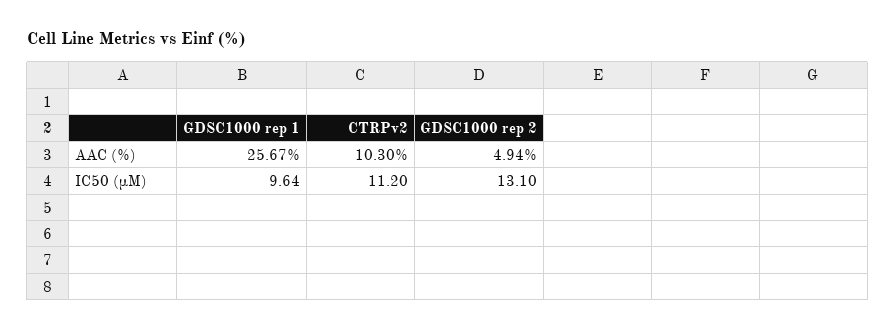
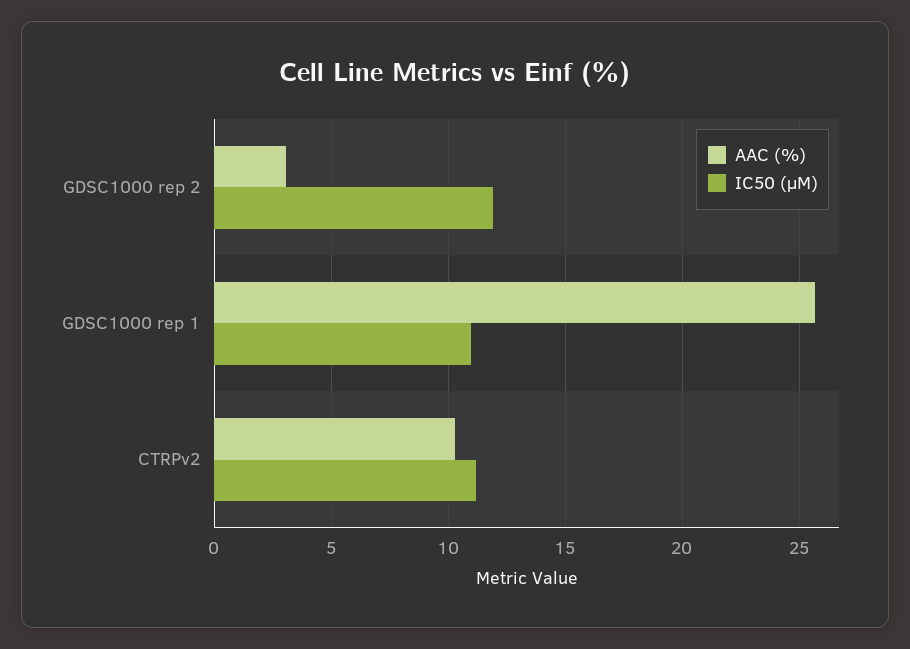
AAC (%), GDSC1000 rep 2: 4.94 -> 3
IC50 (µM), GDSC1000 rep 1: 9.64 -> 11
IC50 (µM), GDSC1000 rep 2: 13.1 -> 12

